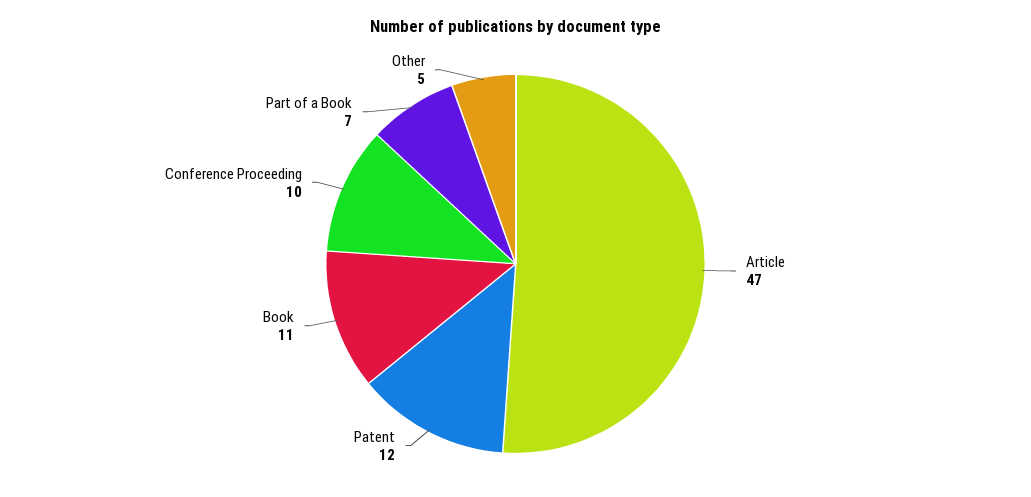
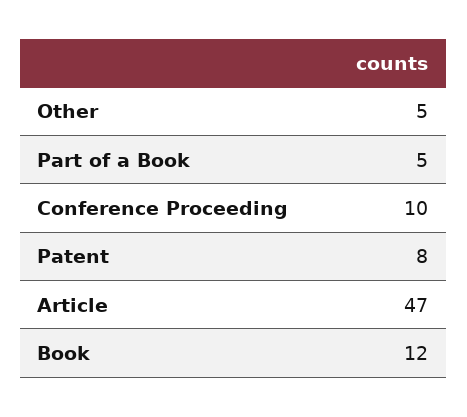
Patent: 12 -> 8
Book: 11 -> 12
Part of a Book: 7 -> 5

